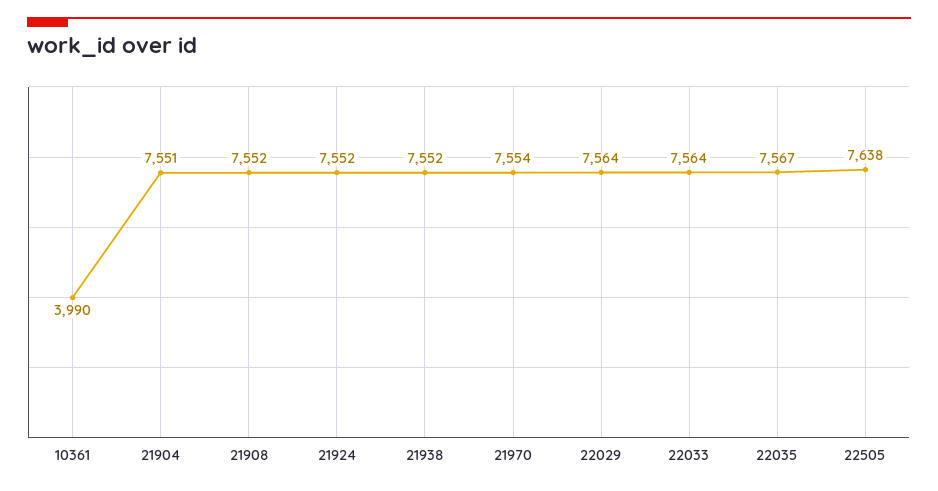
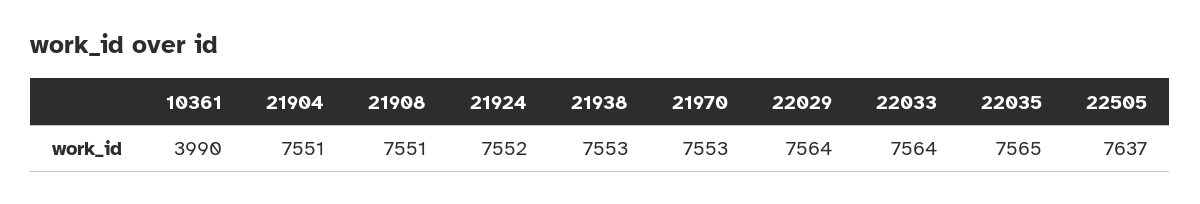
21908: 7552 -> 7551
21938: 7552 -> 7553
21970: 7554 -> 7553
22035: 7567 -> 7565
22505: 7638 -> 7637

